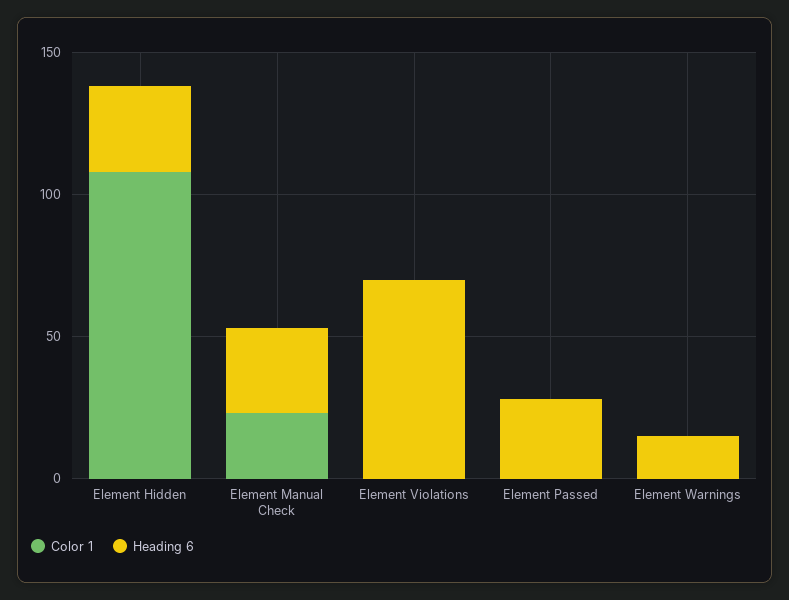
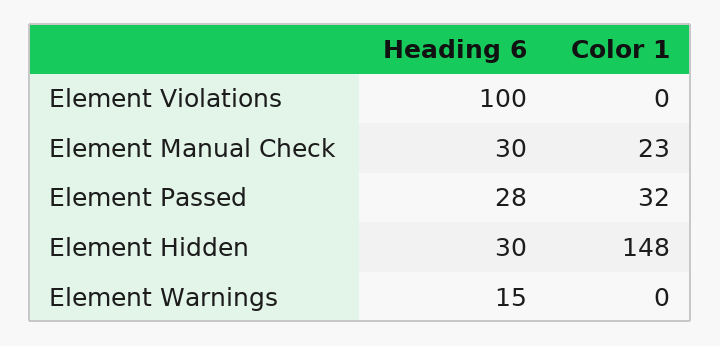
Color 1, Element Hidden: 110 -> 148
Heading 6, Element Violations: 70 -> 100
Color 1, Element Passed: 0 -> 32

